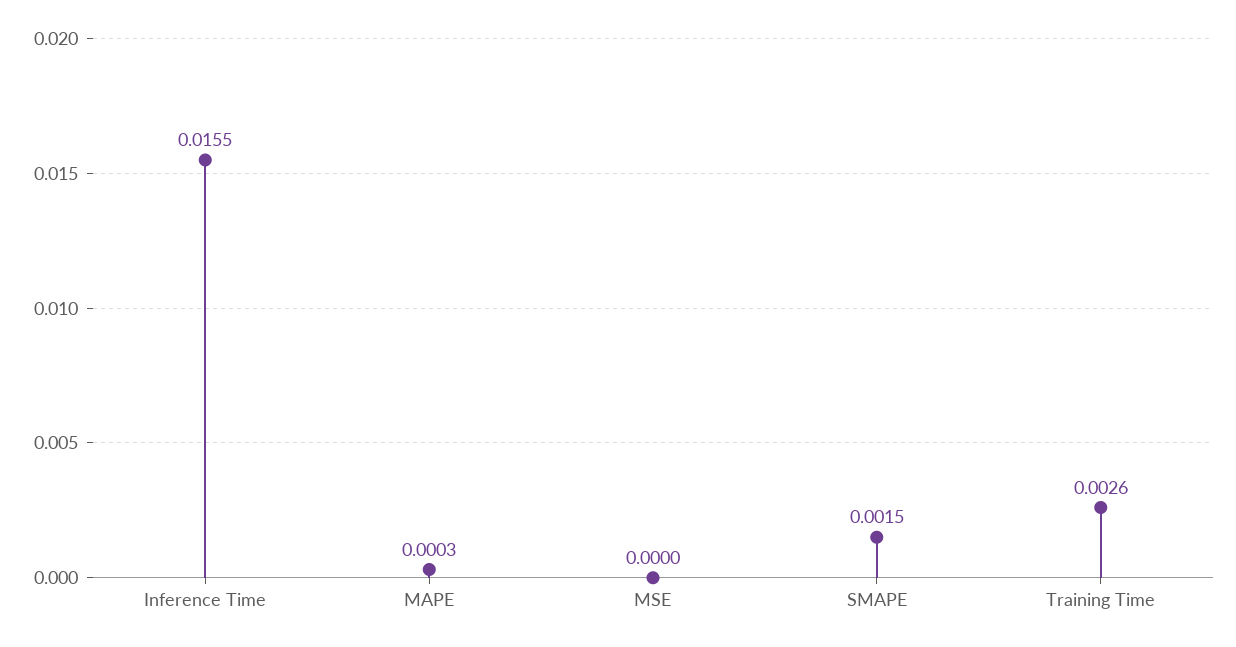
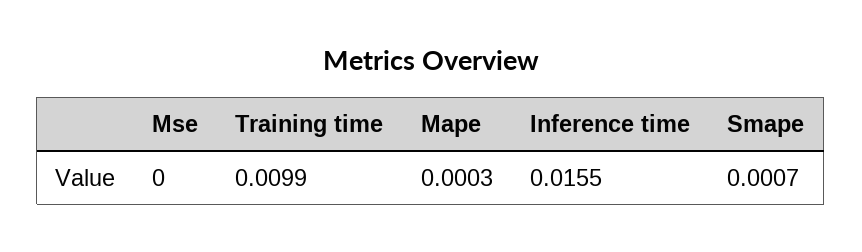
SMAPE: 0.0015 -> 0.0007
Training Time: 0.0026 -> 0.0099

